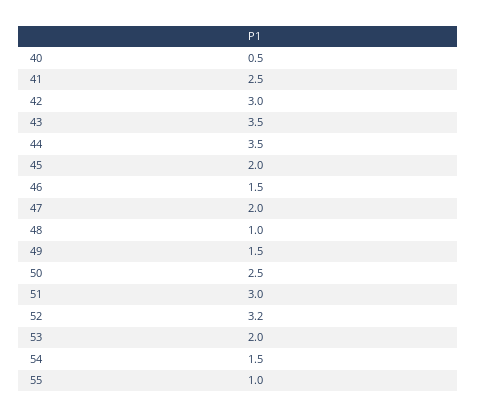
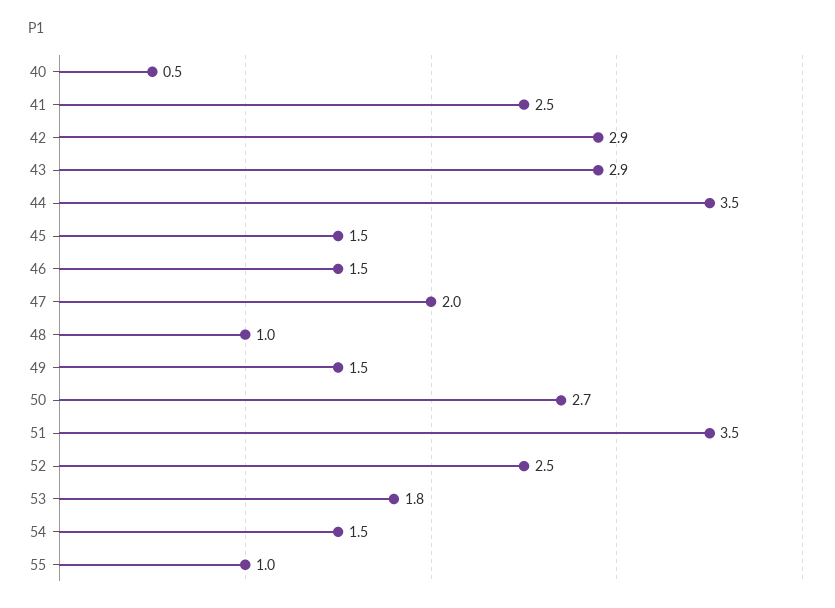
42: 3 -> 2.9
43: 3.5 -> 2.9
45: 2 -> 1.5
50: 2.5 -> 2.7
51: 3 -> 3.5
52: 3.2 -> 2.5
53: 2 -> 1.8

